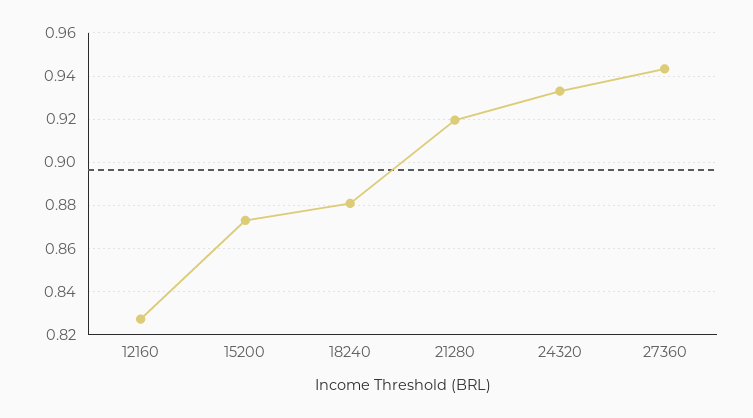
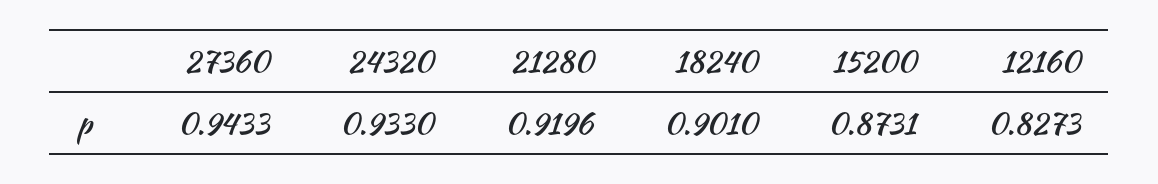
18240: 0.88 -> 0.901

